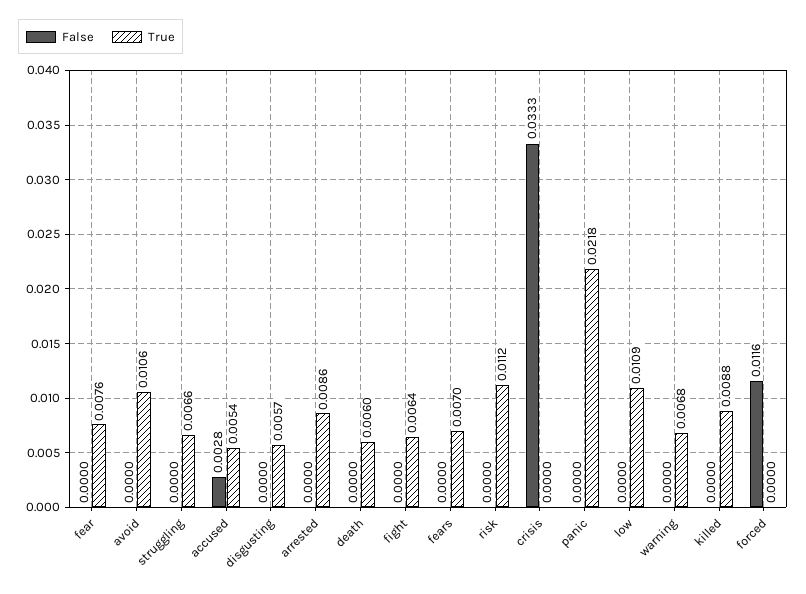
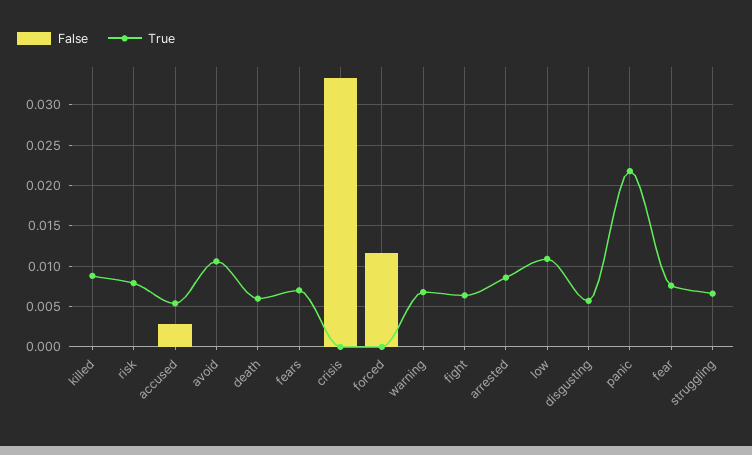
True, risk: 0.0112 -> 0.008

